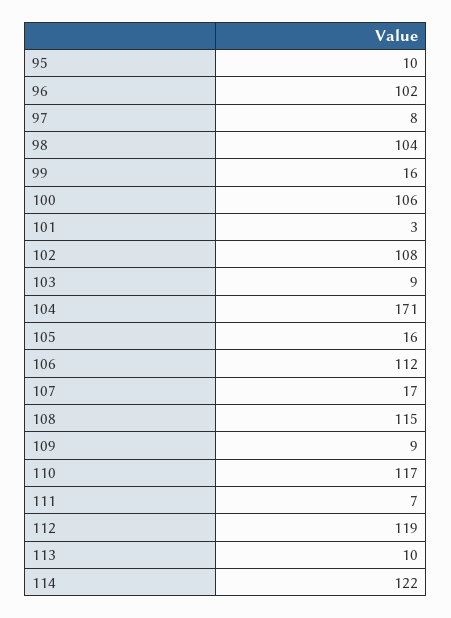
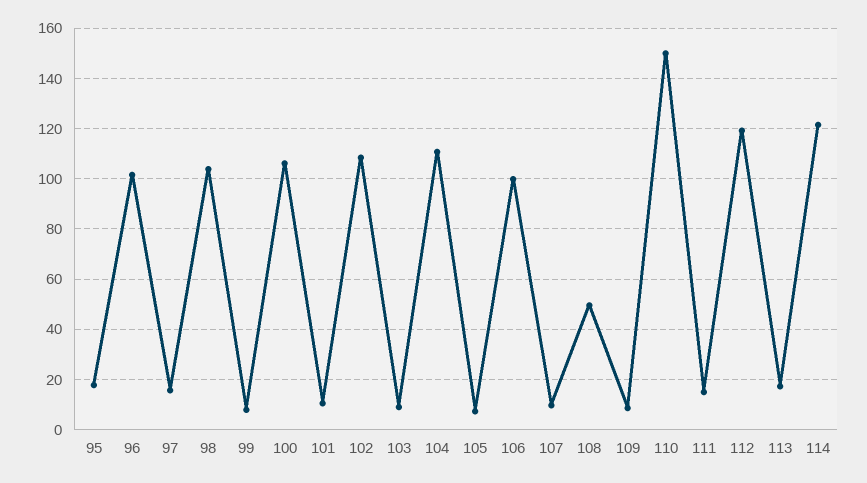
95: 10 -> 17.5
97: 8 -> 15
99: 16 -> 7.5
101: 3 -> 10
104: 171 -> 110
105: 16 -> 7.5
106: 112 -> 100
107: 17 -> 10
108: 115 -> 50
110: 117 -> 150
111: 7 -> 15
113: 10 -> 17.5

